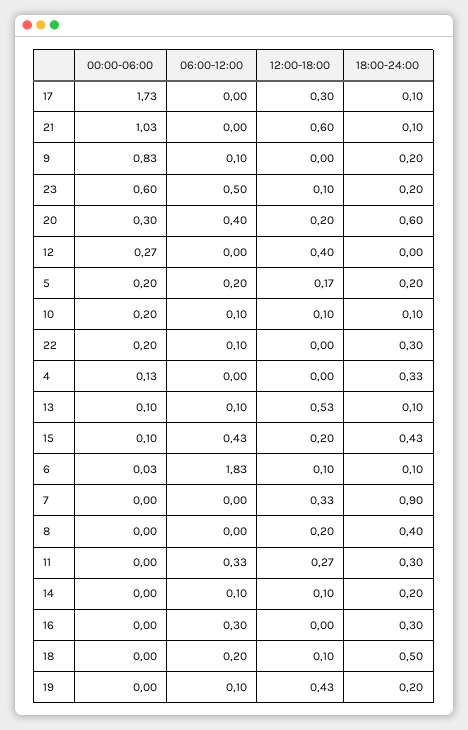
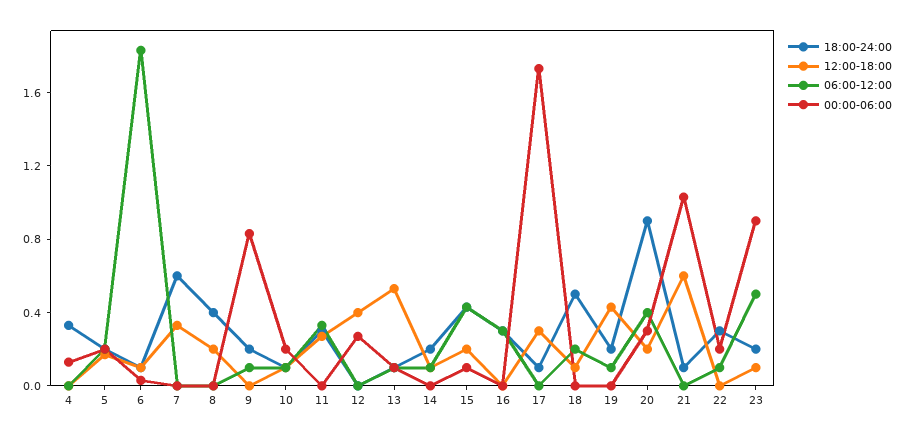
00:00-06:00, 23: 0.6 -> 0.9
18:00-24:00, 20: 0.6 -> 0.9
18:00-24:00, 7: 0.9 -> 0.6

